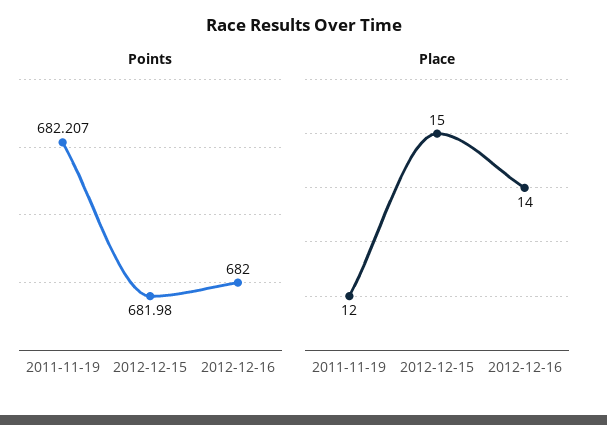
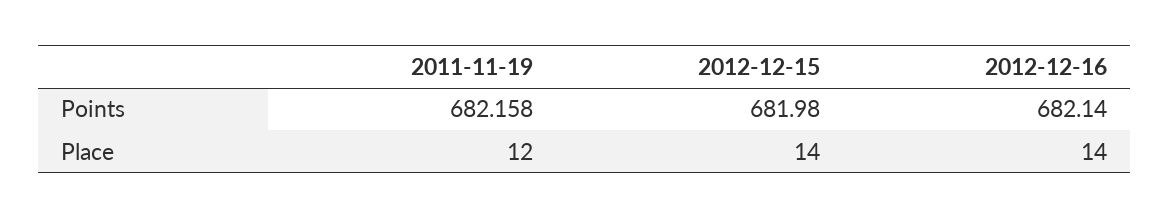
Points, 2011-11-19: 682.207 -> 682.158
Points, 2012-12-16: 682 -> 682.14
Place, 2012-12-15: 15 -> 14

